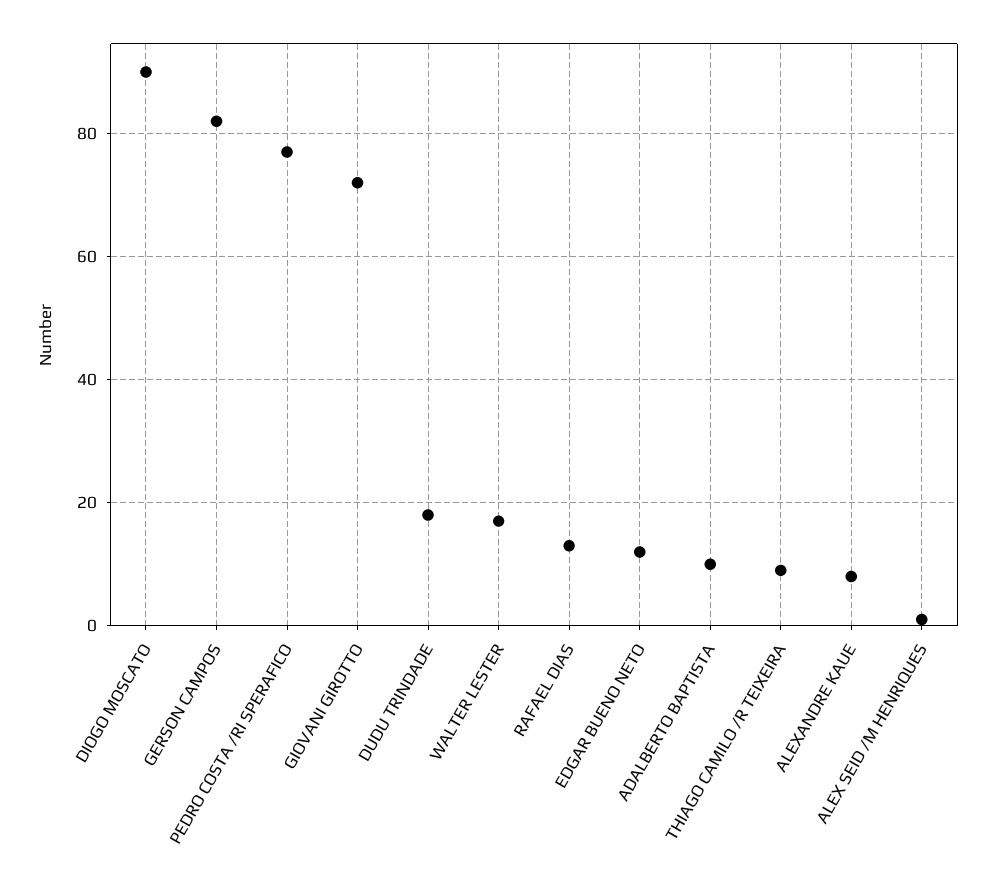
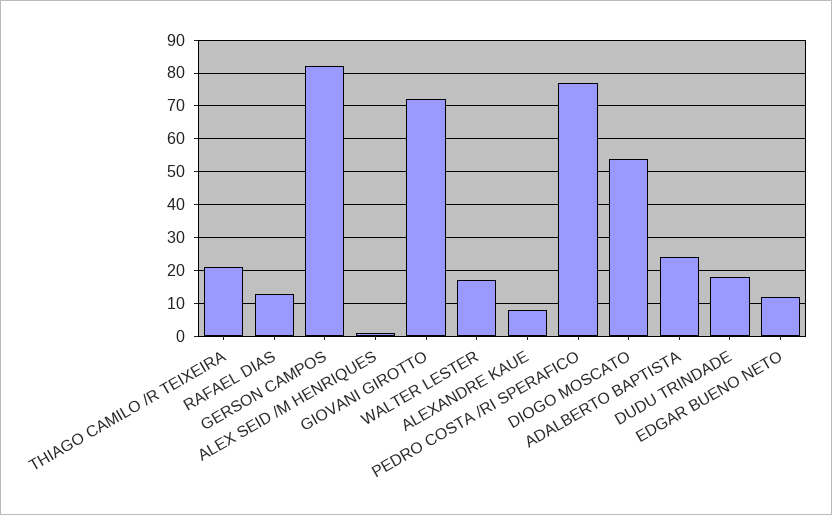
DIOGO MOSCATO: 90 -> 55
ADALBERTO BAPTISTA: 10 -> 25
THIAGO CAMILO /R TEIXEIRA: 10 -> 20

